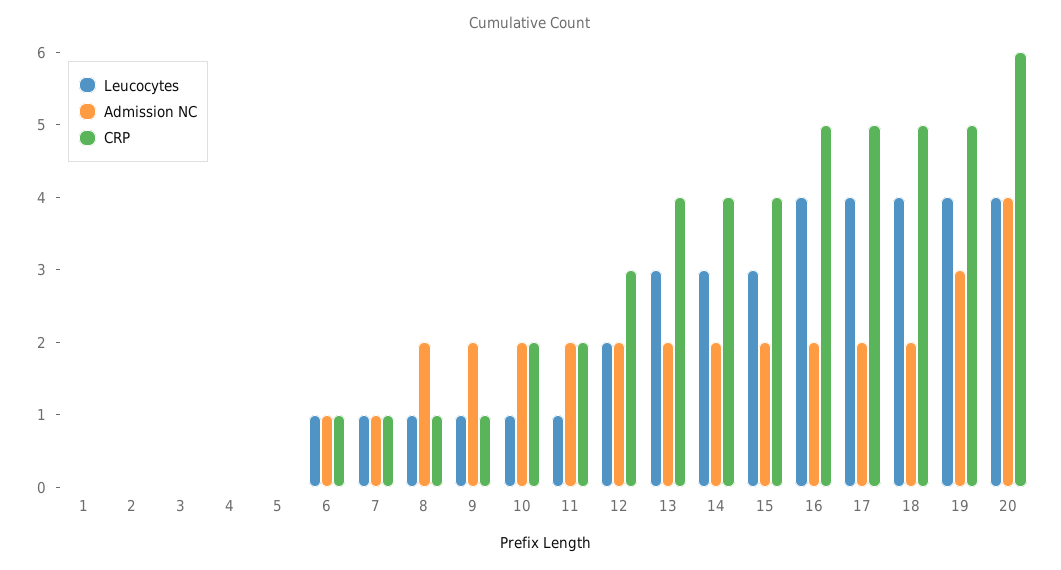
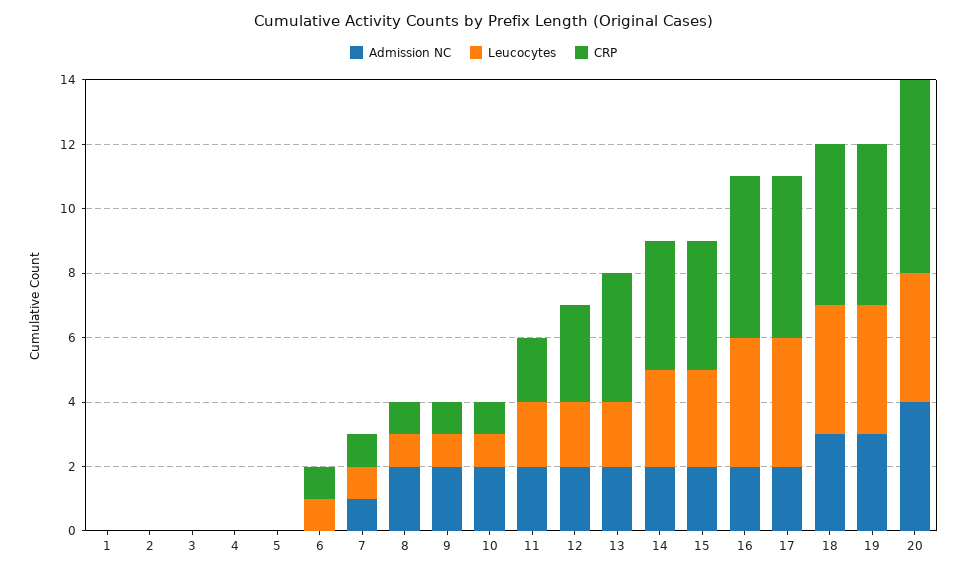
Admission NC, 6: 1 -> 0
CRP, 10: 2 -> 1
Leucocytes, 11: 1 -> 2
Leucocytes, 13: 3 -> 2
Admission NC, 18: 2 -> 3

